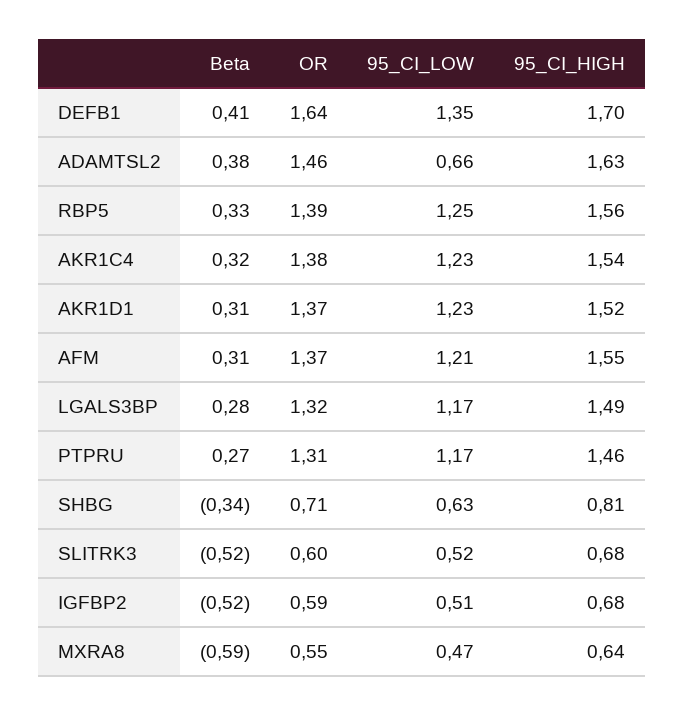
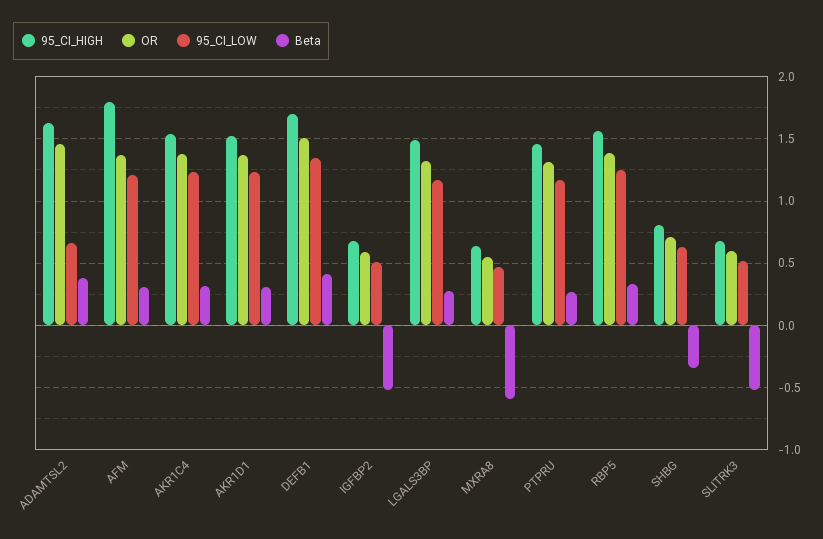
OR, DEFB1: 1.64 -> 1.5
95_CI_HIGH, AFM: 1.55 -> 1.8

